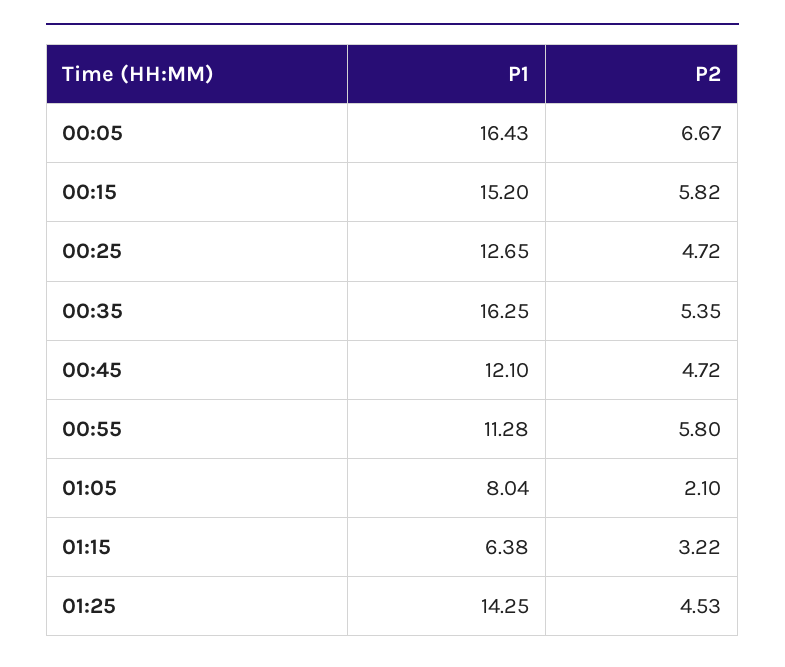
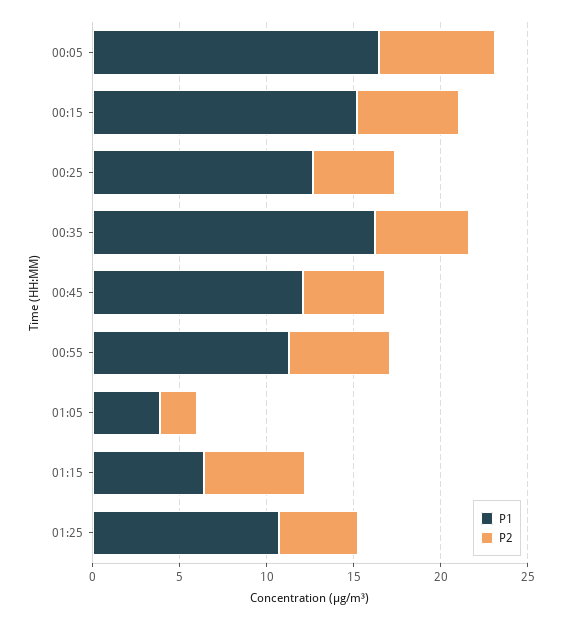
P1, 01:05: 8.04 -> 4
P2, 01:15: 3.22 -> 6
P1, 01:25: 14.25 -> 11

